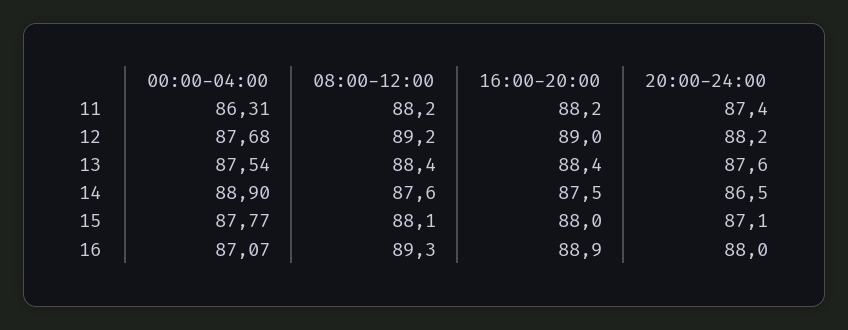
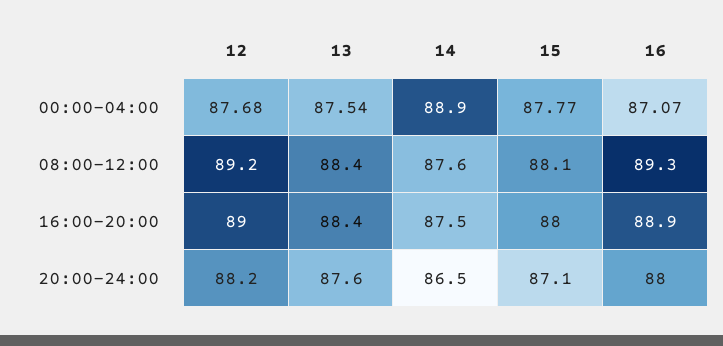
00:00-04:00, 11: 86.31 -> none
08:00-12:00, 11: 88.2 -> none
16:00-20:00, 11: 88.2 -> none
20:00-24:00, 11: 87.4 -> none

